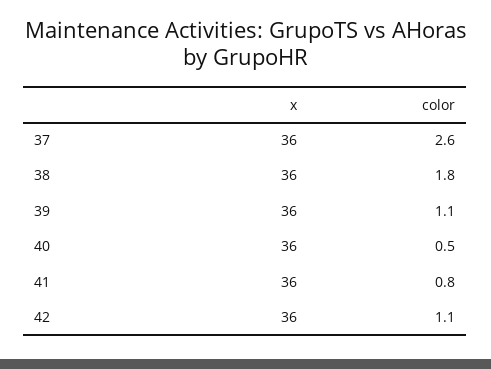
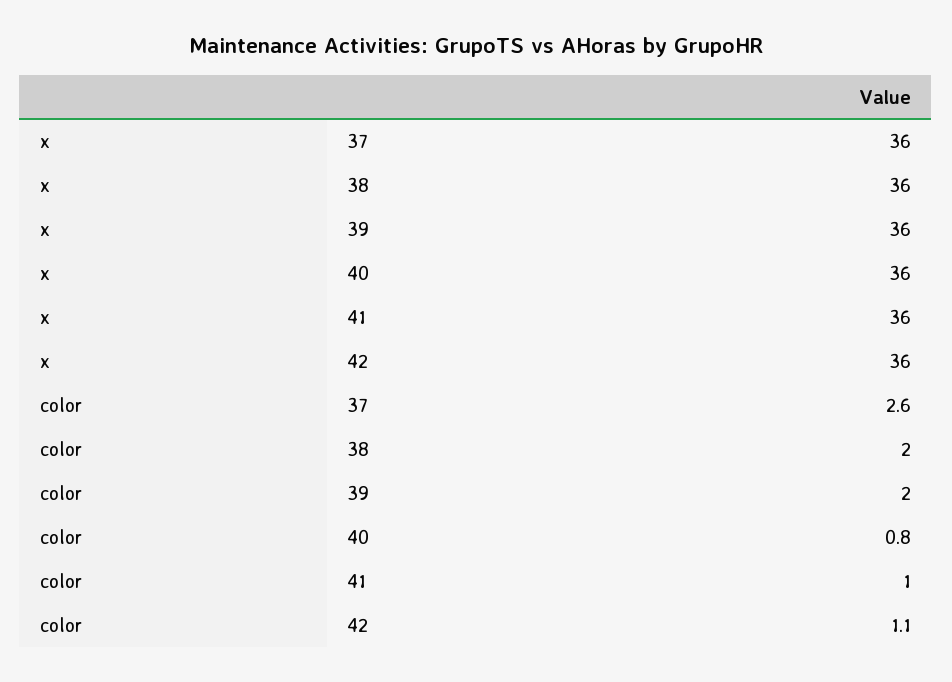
color, 38: 1.8 -> 2
color, 39: 1.1 -> 2
color, 40: 0.5 -> 0.8
color, 41: 0.8 -> 1

